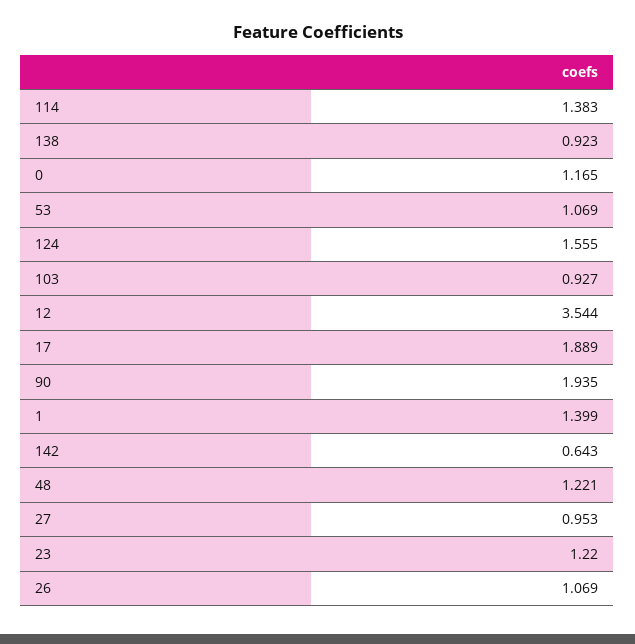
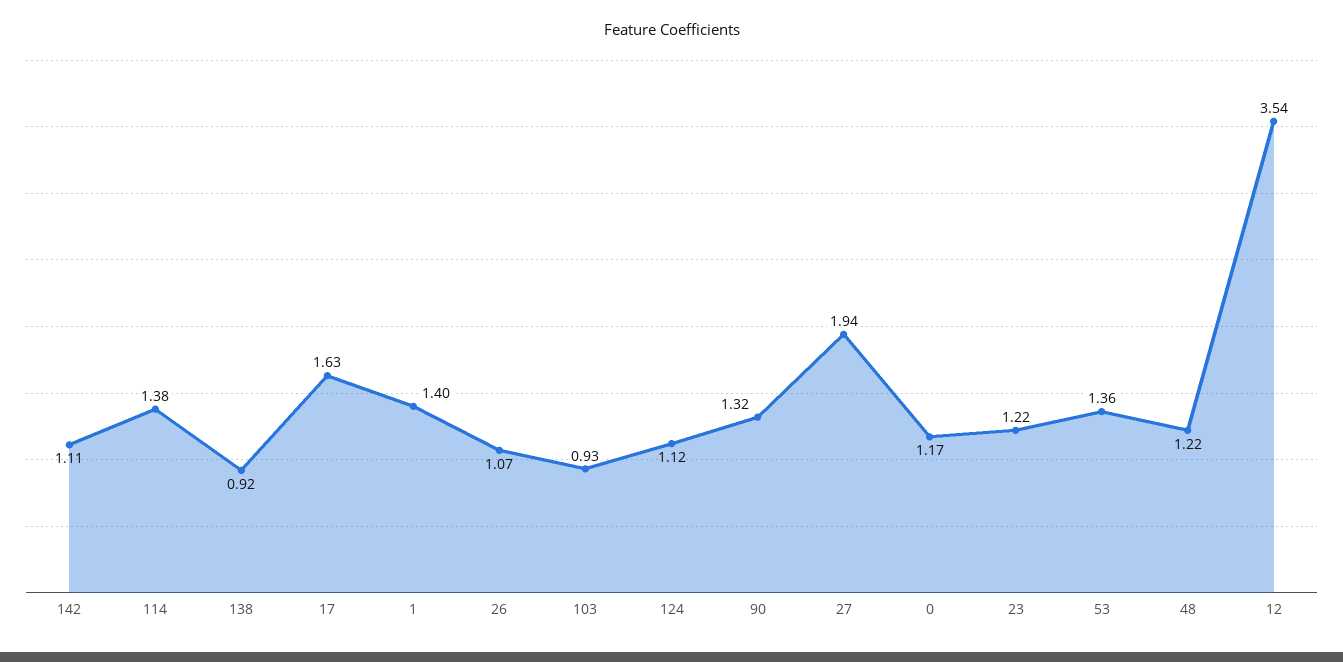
53: 1.069 -> 1.36
124: 1.555 -> 1.12
17: 1.889 -> 1.63
90: 1.935 -> 1.32
142: 0.643 -> 1.11
27: 0.953 -> 1.94

